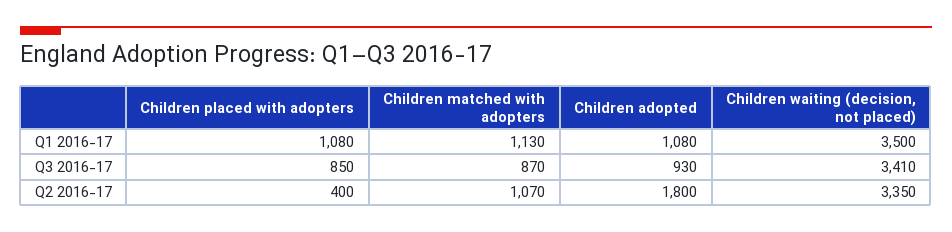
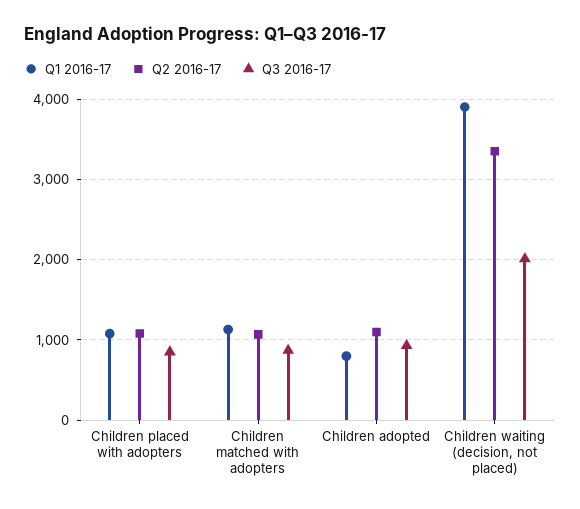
Q1 2016-17, Children adopted: 1080 -> 800
Q1 2016-17, Children waiting (decision, not placed): 3500 -> 3900
Q3 2016-17, Children waiting (decision, not placed): 3410 -> 2000
Q2 2016-17, Children placed with adopters: 400 -> 1100
Q2 2016-17, Children adopted: 1800 -> 1100

